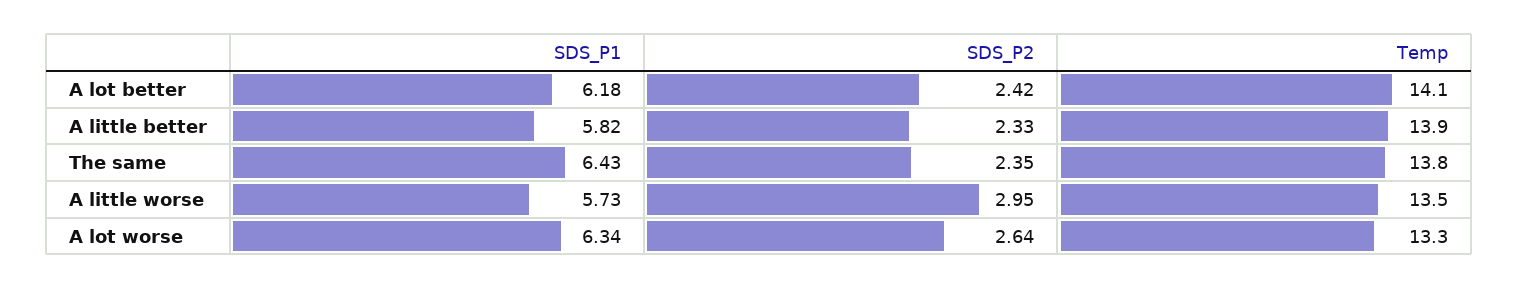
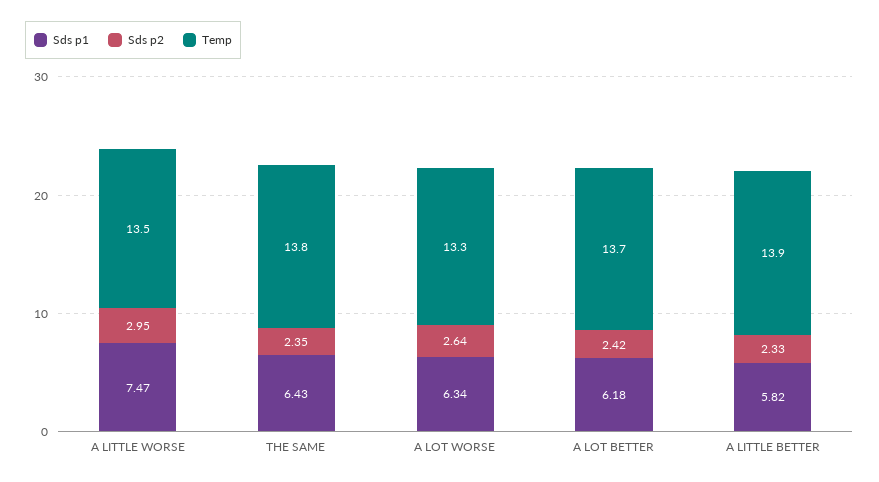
Temp, A lot better: 14.1 -> 13.7
SDS_P1, A little worse: 5.73 -> 7.47

